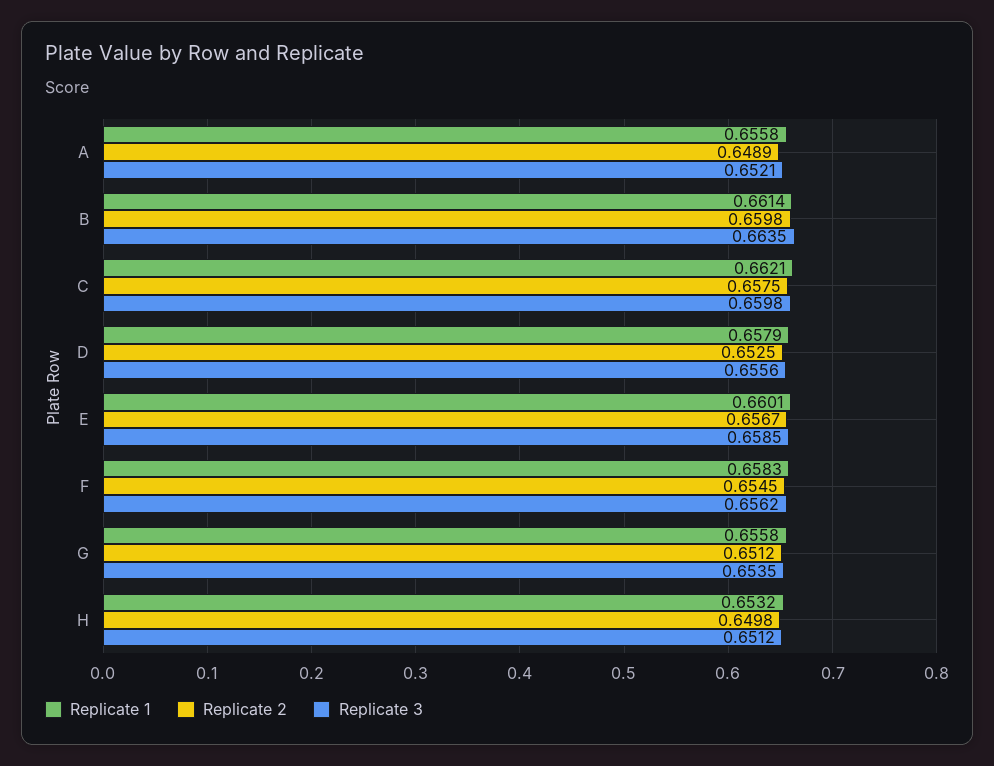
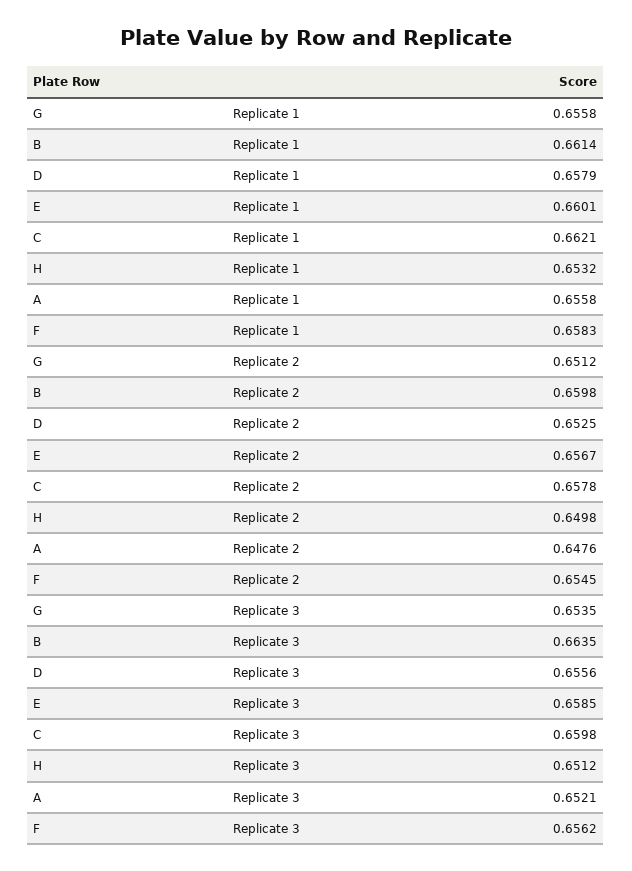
Replicate 2, A: 0.6489 -> 0.6476
Replicate 2, C: 0.6575 -> 0.6578

